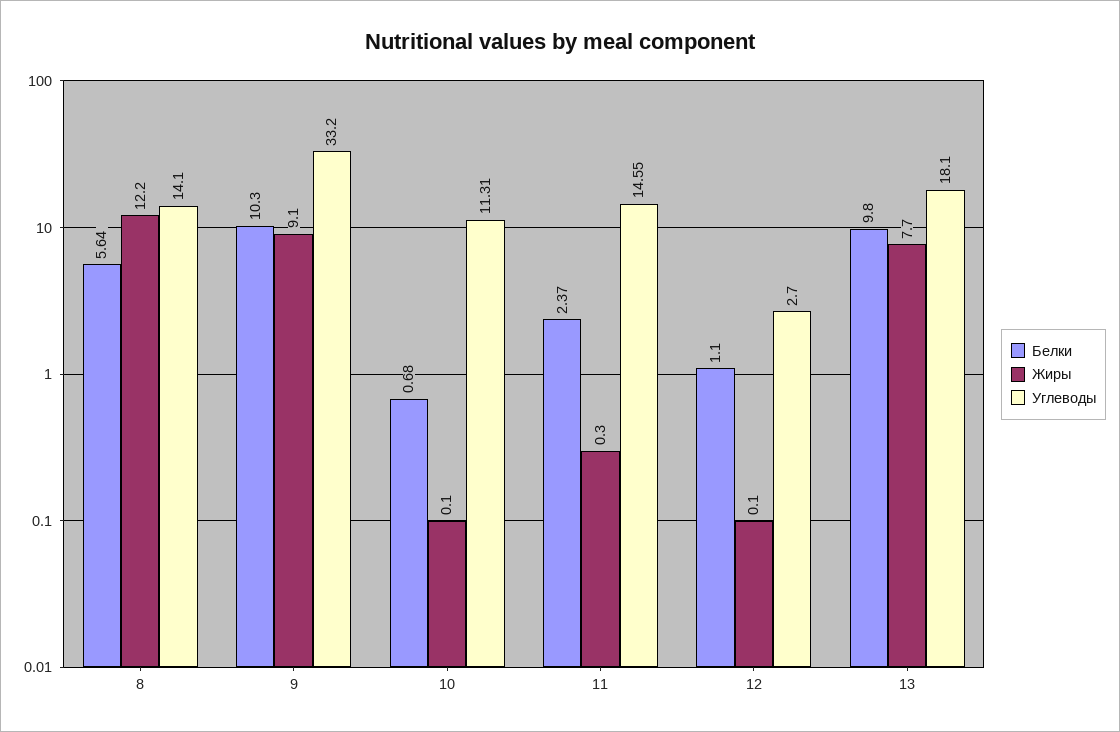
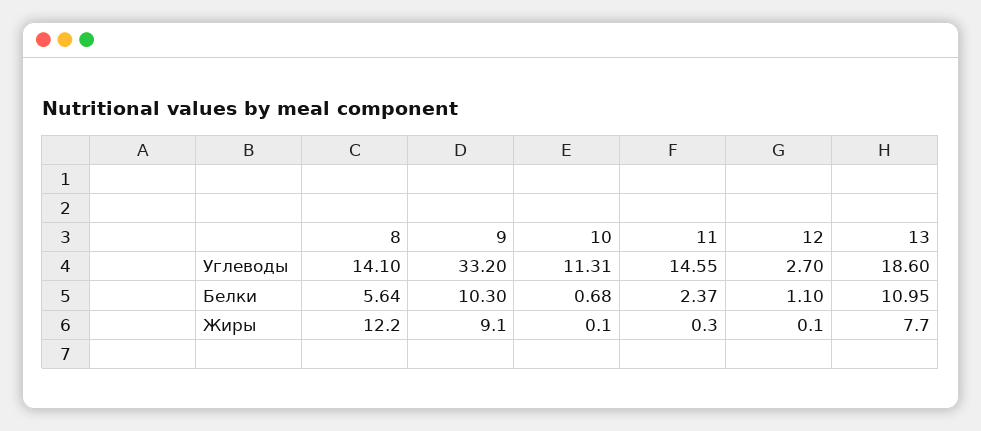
Белки, 13: 9.8 -> 10.95
Углеводы, 13: 18.1 -> 18.6

